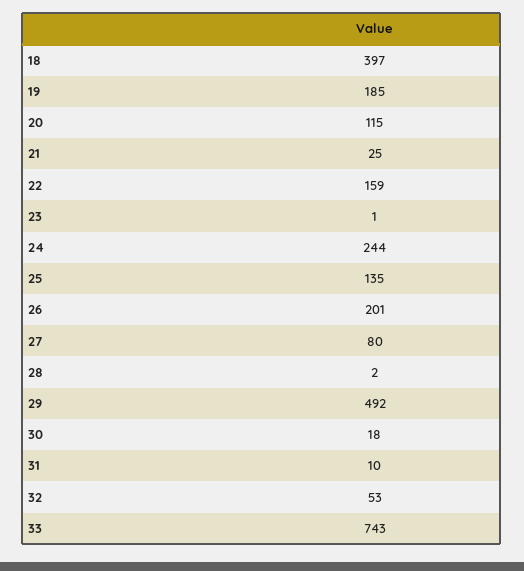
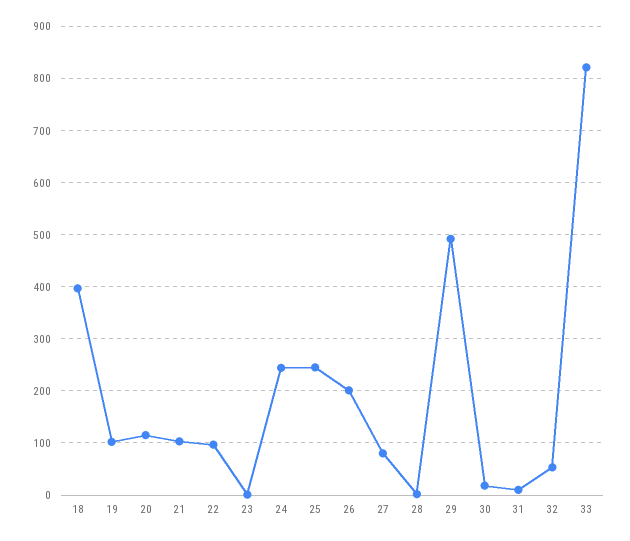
19: 185 -> 100
21: 25 -> 100
22: 159 -> 100
25: 135 -> 240
33: 743 -> 820

